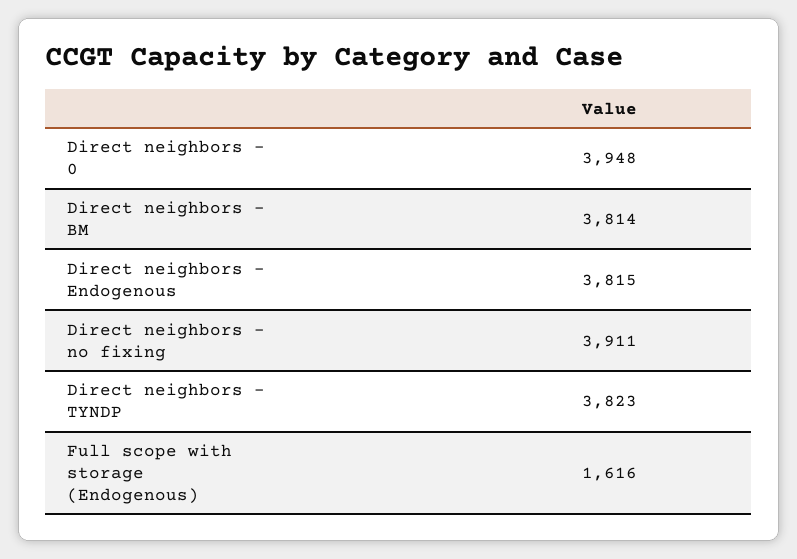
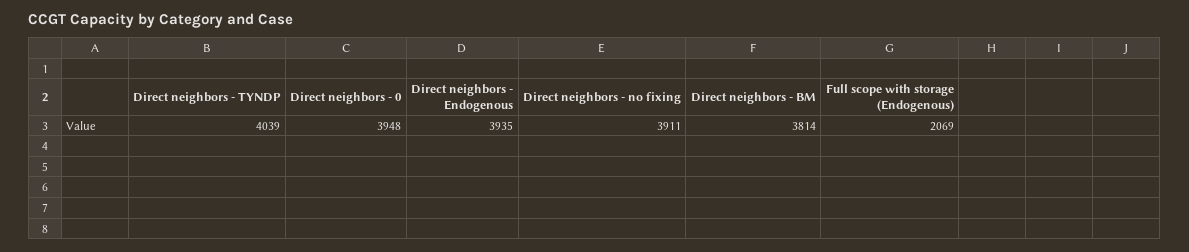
Direct neighbors - Endogenous: 3815 -> 3935
Direct neighbors - TYNDP: 3823 -> 4039
Full scope with storage (Endogenous): 1616 -> 2069

